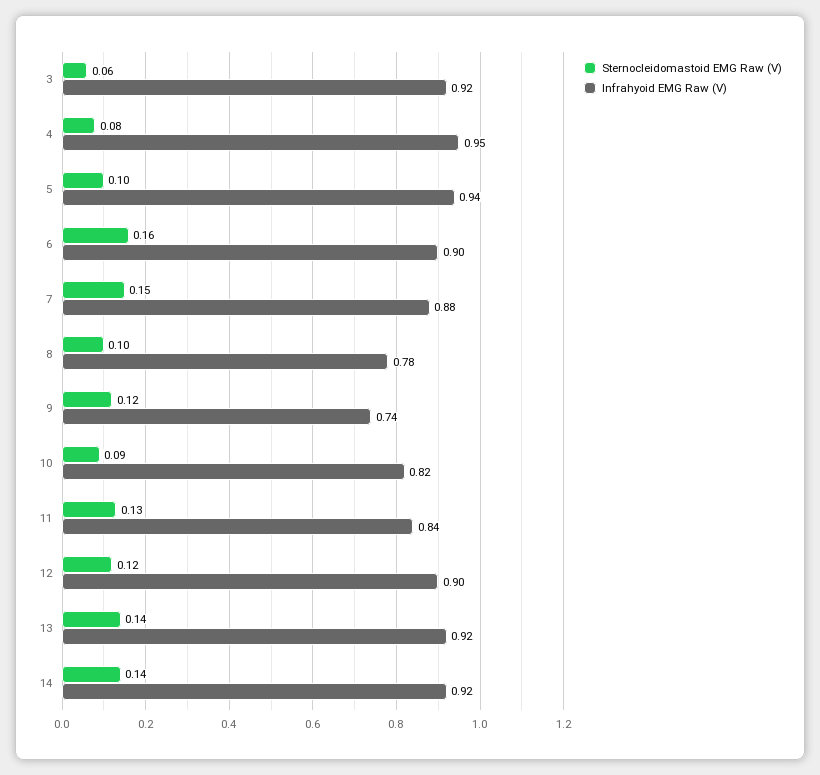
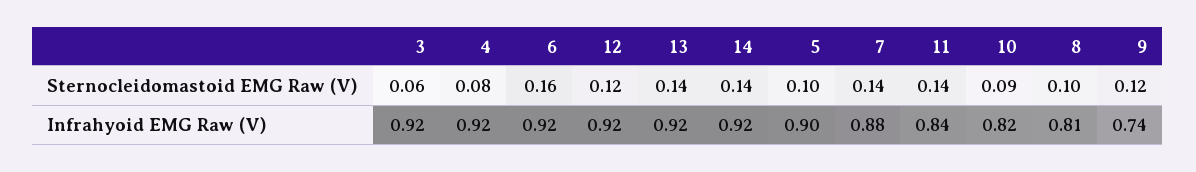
Infrahyoid EMG Raw (V), 4: 0.95 -> 0.92
Infrahyoid EMG Raw (V), 5: 0.94 -> 0.9
Infrahyoid EMG Raw (V), 6: 0.9 -> 0.92
Sternocleidomastoid EMG Raw (V), 7: 0.15 -> 0.14
Infrahyoid EMG Raw (V), 8: 0.78 -> 0.81
Sternocleidomastoid EMG Raw (V), 11: 0.13 -> 0.14
Infrahyoid EMG Raw (V), 12: 0.9 -> 0.92

